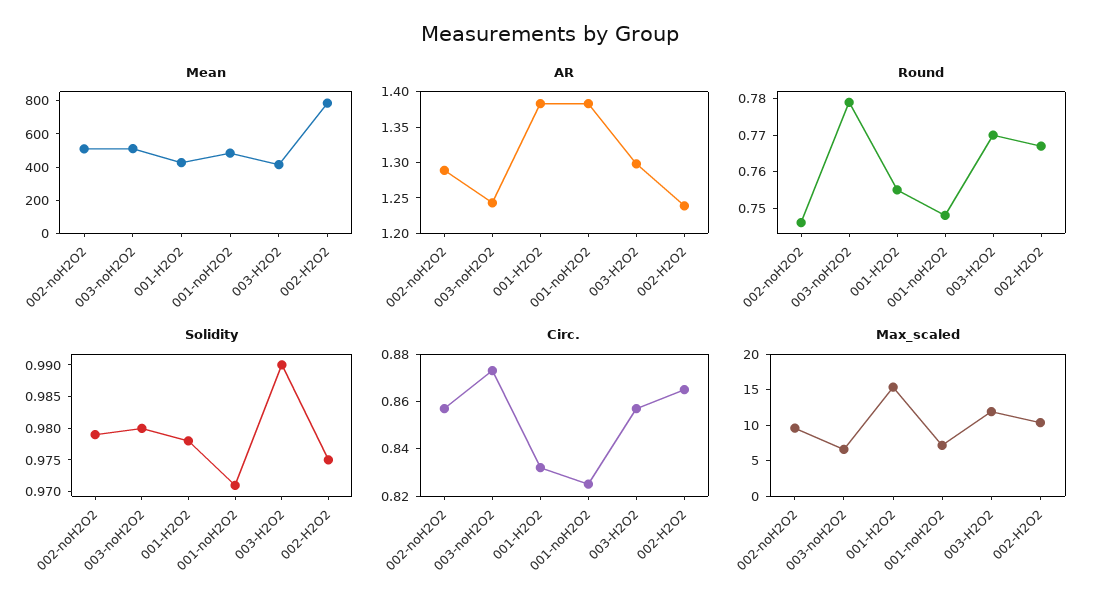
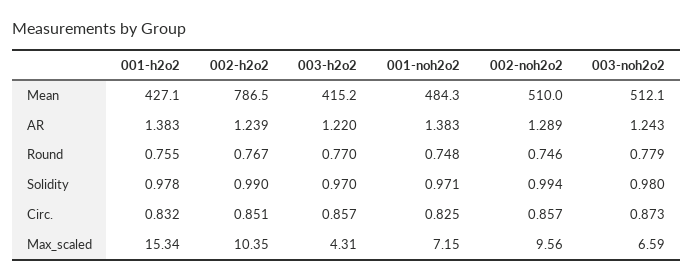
AR, 003-H2O2: 1.3 -> 1.22
Solidity, 002-noH2O2: 0.98 -> 0.994
Solidity, 003-H2O2: 0.99 -> 0.97
Solidity, 002-H2O2: 0.975 -> 0.99
Circ., 002-H2O2: 0.865 -> 0.851
Max_scaled, 003-H2O2: 12.5 -> 4.31

